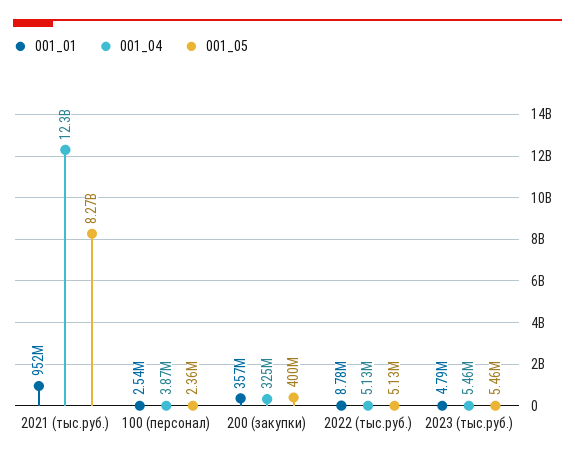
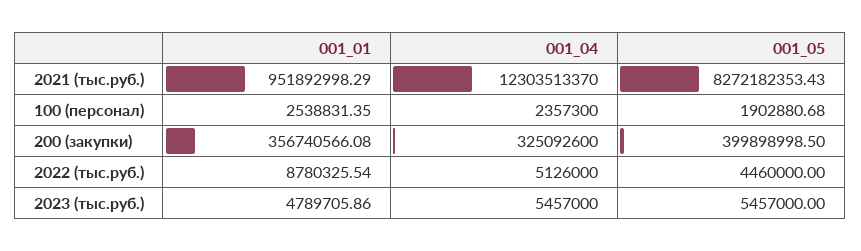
001_04, 100 (персонал): 3870000 -> 2357300
001_05, 100 (персонал): 2360000 -> 1902880.68
001_05, 2022 (тыс.руб.): 5130000 -> 4460000

